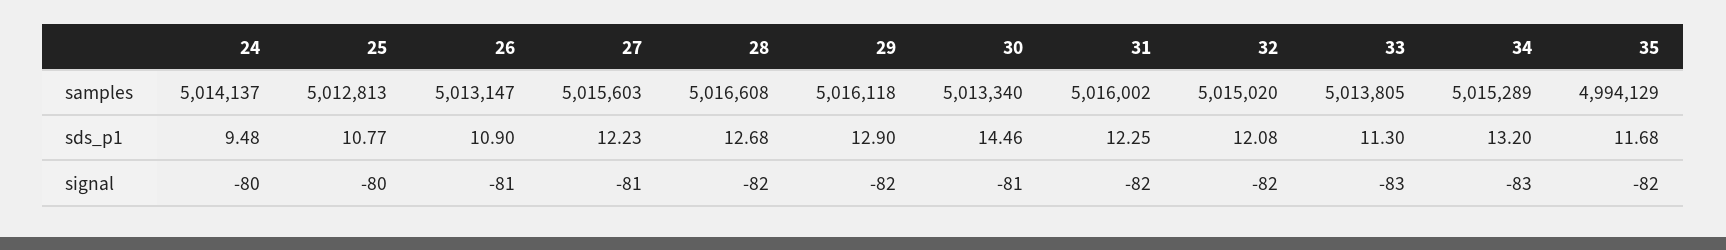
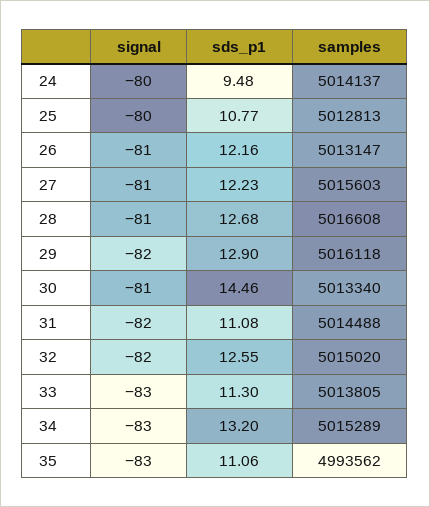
31, samples: 5016002 -> 5014488
35, samples: 4994129 -> 4993562
26, sds_p1: 10.9 -> 12.16
31, sds_p1: 12.25 -> 11.08
32, sds_p1: 12.08 -> 12.55
35, sds_p1: 11.68 -> 11.06
28, signal: -82 -> -81
35, signal: -82 -> -83

